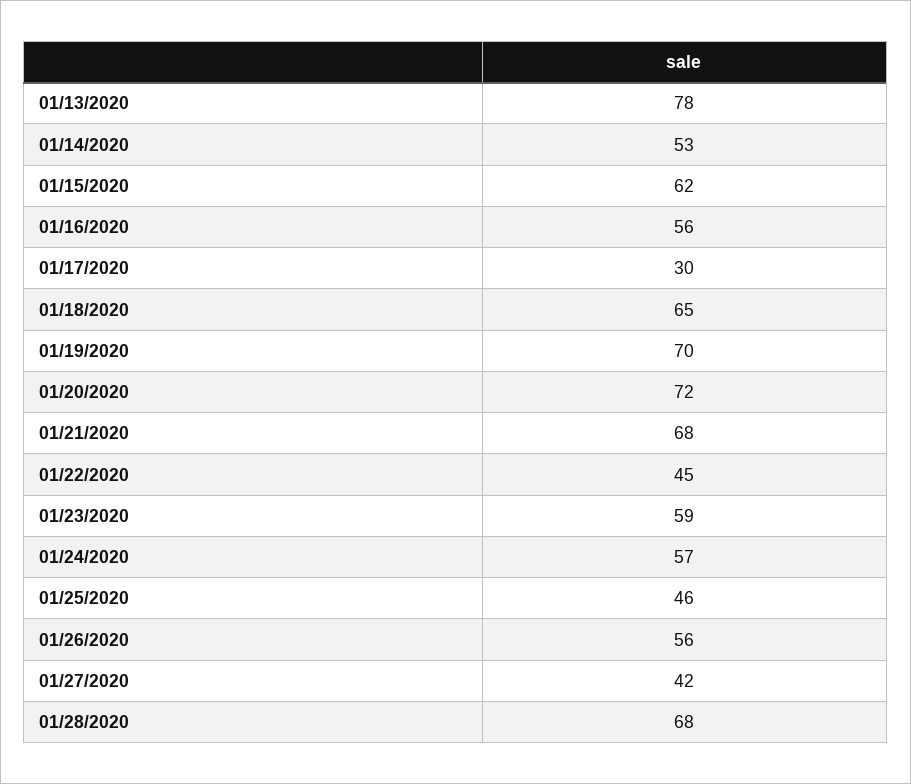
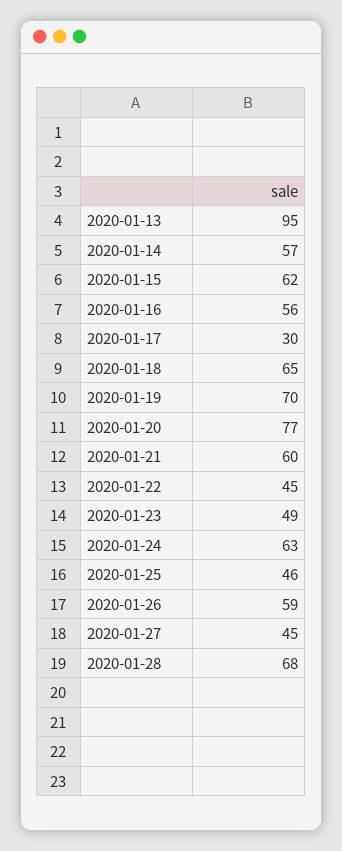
01/13/2020: 78 -> 95
01/14/2020: 53 -> 57
01/20/2020: 72 -> 77
01/21/2020: 68 -> 60
01/23/2020: 59 -> 49
01/24/2020: 57 -> 63
01/26/2020: 56 -> 59
01/27/2020: 42 -> 45

